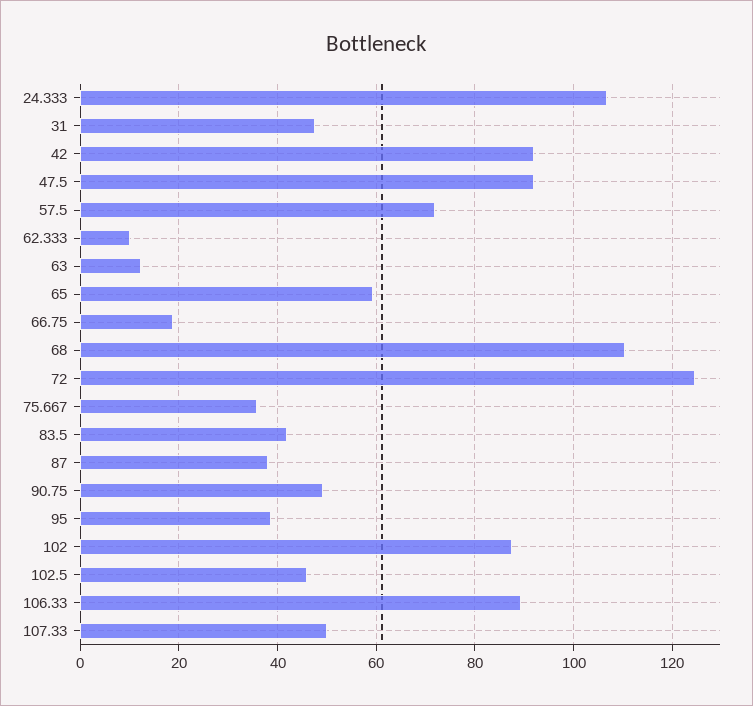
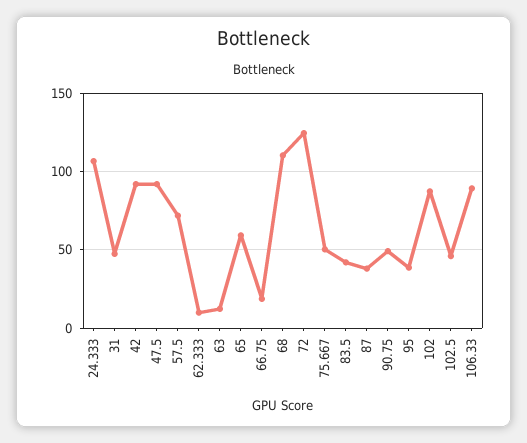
75.667: 36 -> 50
107.33: 50 -> none

